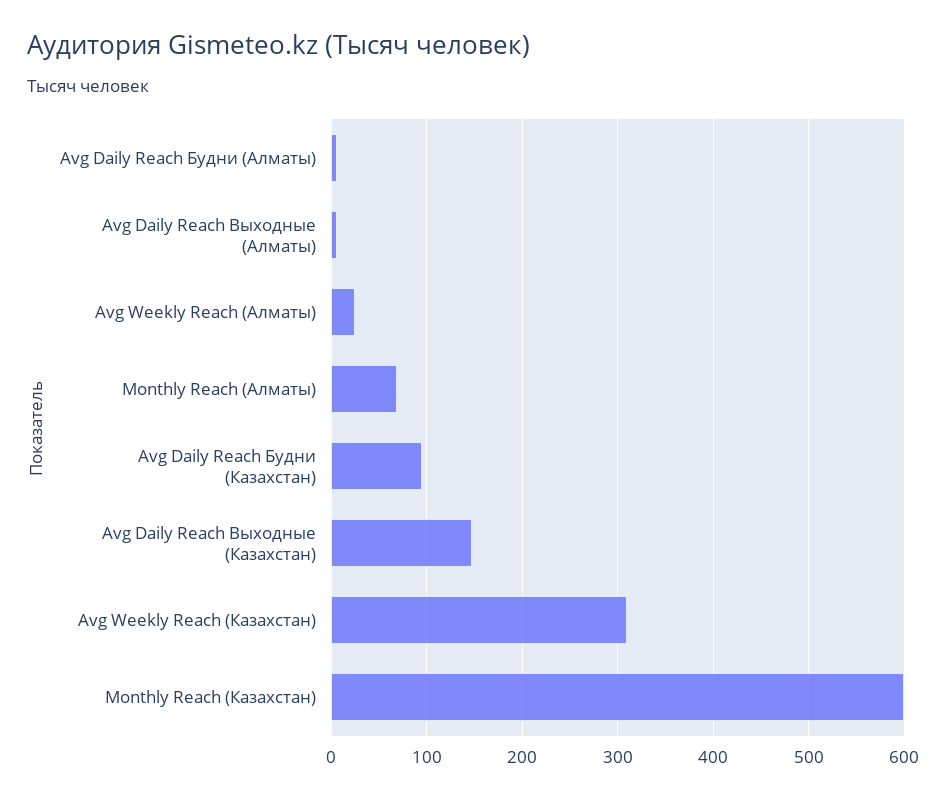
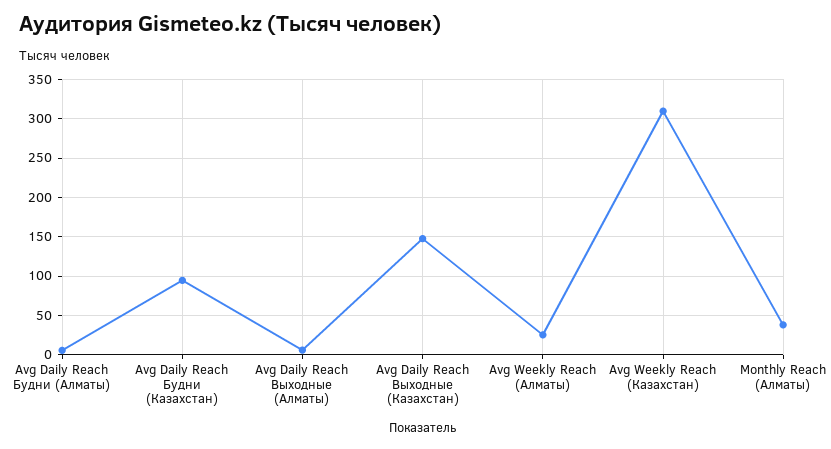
Monthly Reach (Алматы): 70 -> 40
Monthly Reach (Казахстан): 600 -> none

